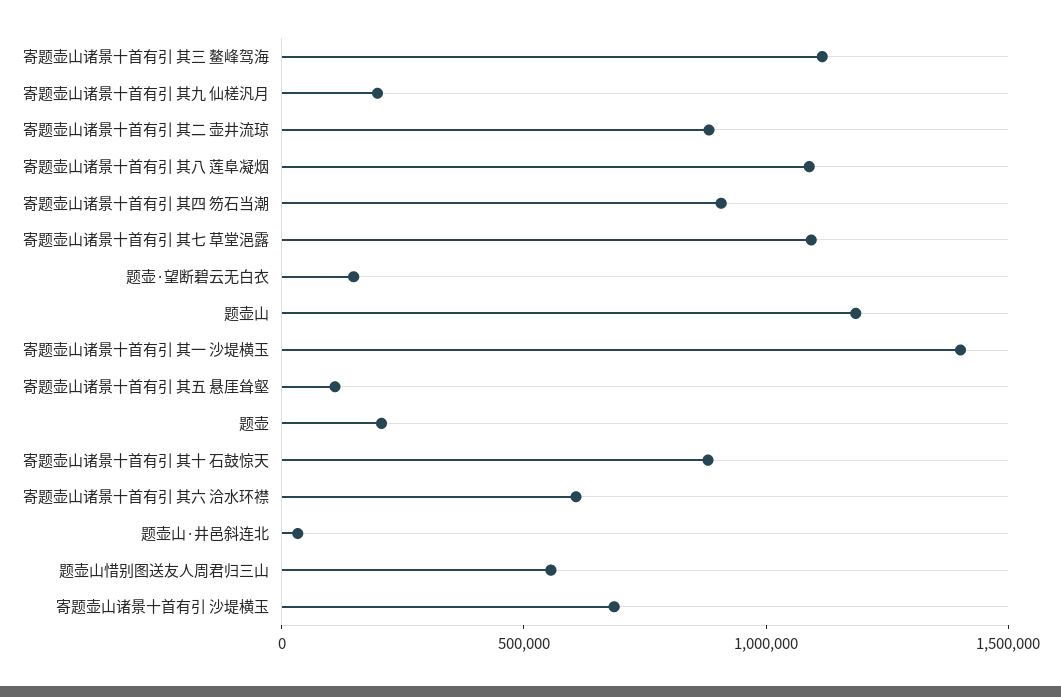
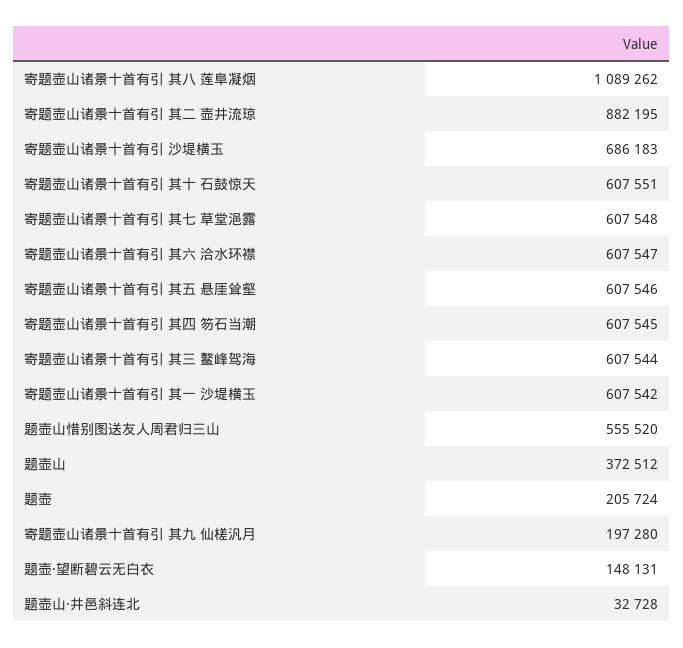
寄题壶山诸景十首有引 其三 鳌峰驾海: 1100000 -> 607544
寄题壶山诸景十首有引 其四 笏石当潮: 900000 -> 607545
寄题壶山诸景十首有引 其七 草堂浥露: 1100000 -> 607548
题壶山: 1200000 -> 372512
寄题壶山诸景十首有引 其一 沙堤横玉: 1400000 -> 607542
寄题壶山诸景十首有引 其五 悬厓耸壑: 100000 -> 607546
寄题壶山诸景十首有引 其十 石鼓惊天: 900000 -> 607551

